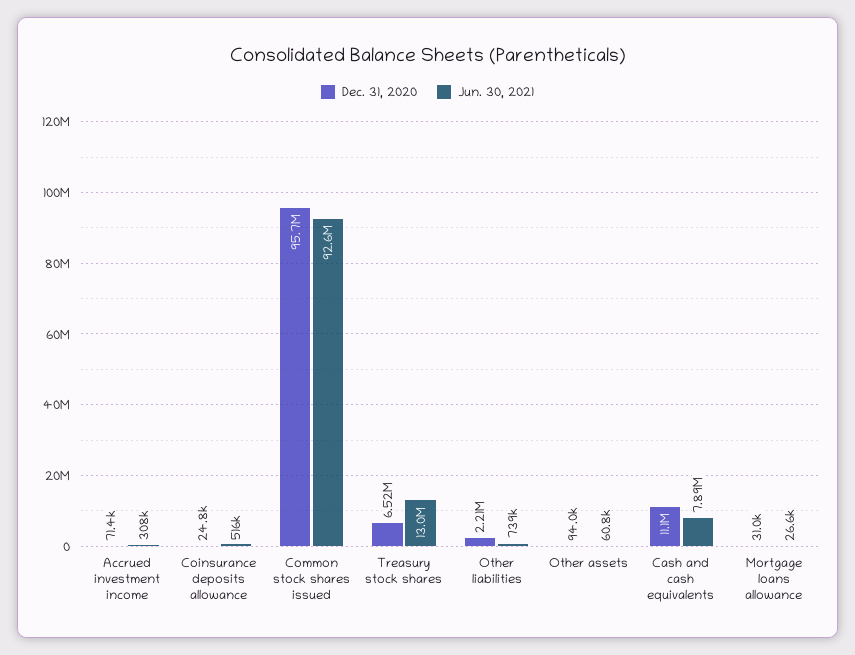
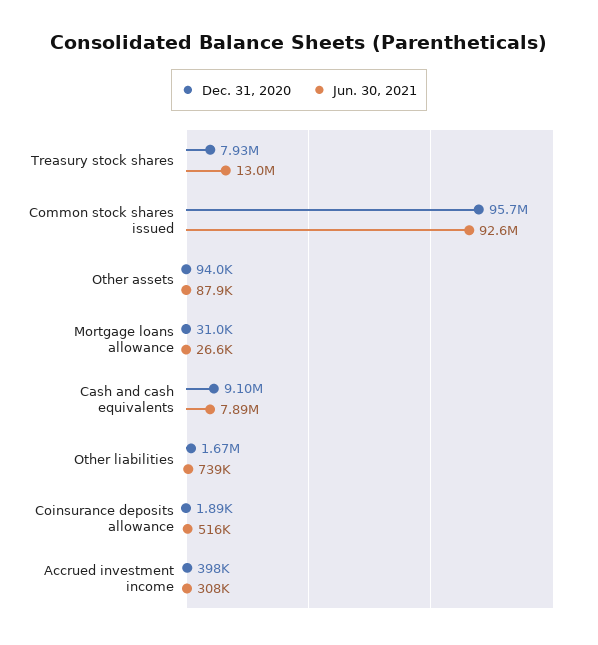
Dec. 31, 2020, Accrued investment income: 71400 -> 398000
Dec. 31, 2020, Coinsurance deposits allowance: 24800 -> 1890
Dec. 31, 2020, Treasury stock shares: 6520000 -> 7930000
Dec. 31, 2020, Other liabilities: 2210000 -> 1670000
Jun. 30, 2021, Other assets: 60800 -> 87900
Dec. 31, 2020, Cash and cash equivalents: 11100000 -> 9100000

